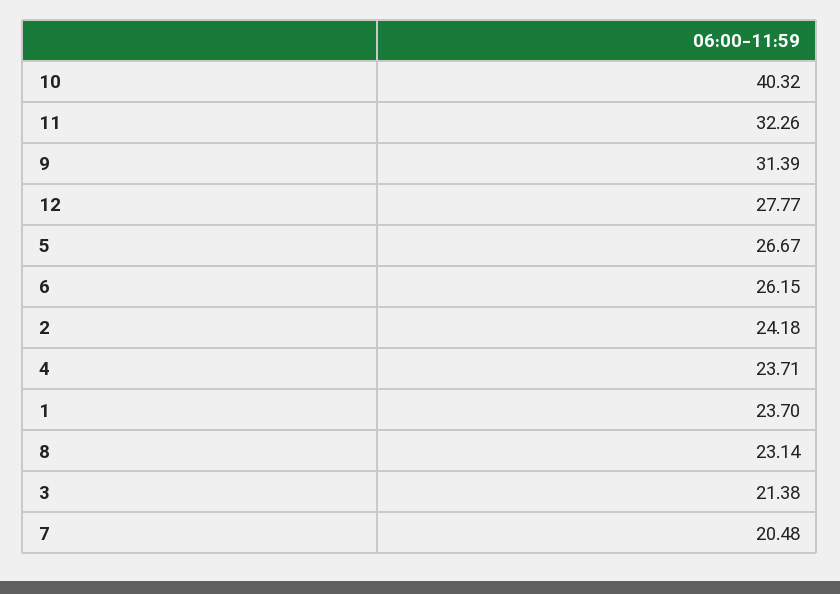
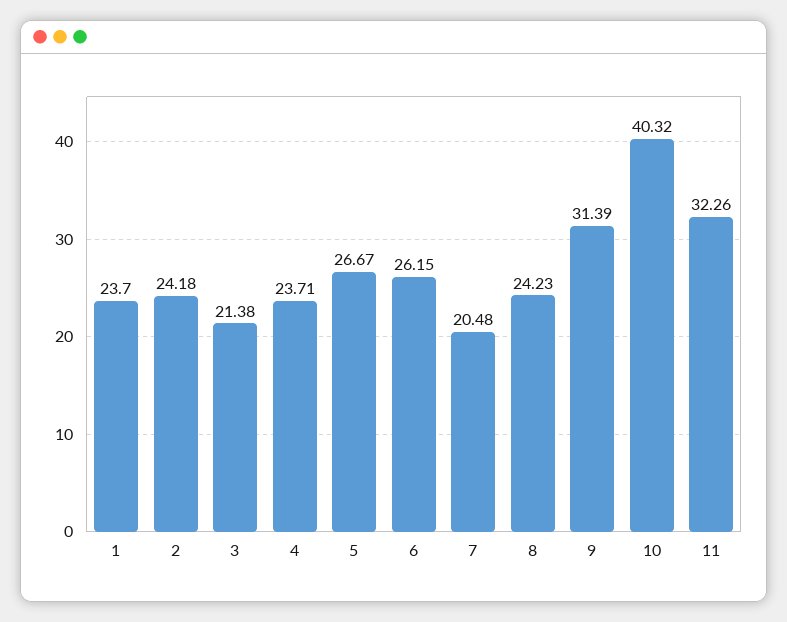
12: 27.77 -> none
8: 23.14 -> 24.23

